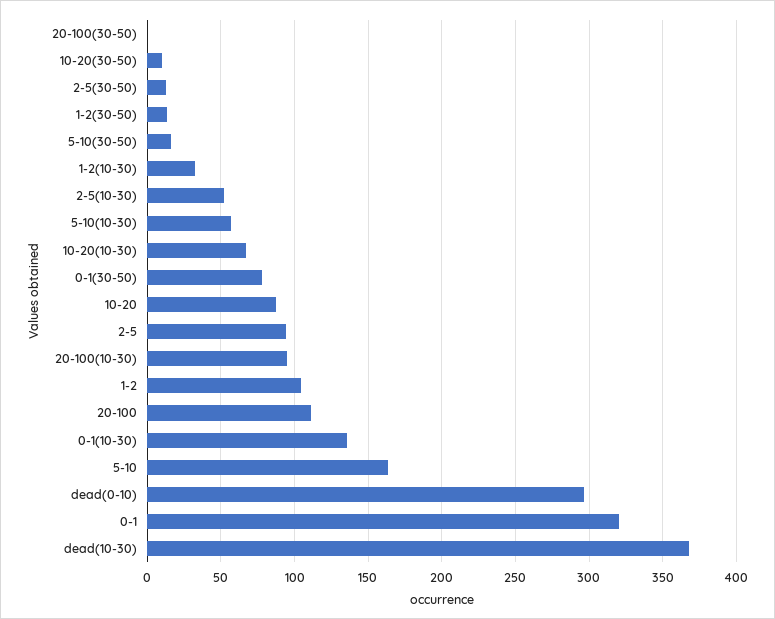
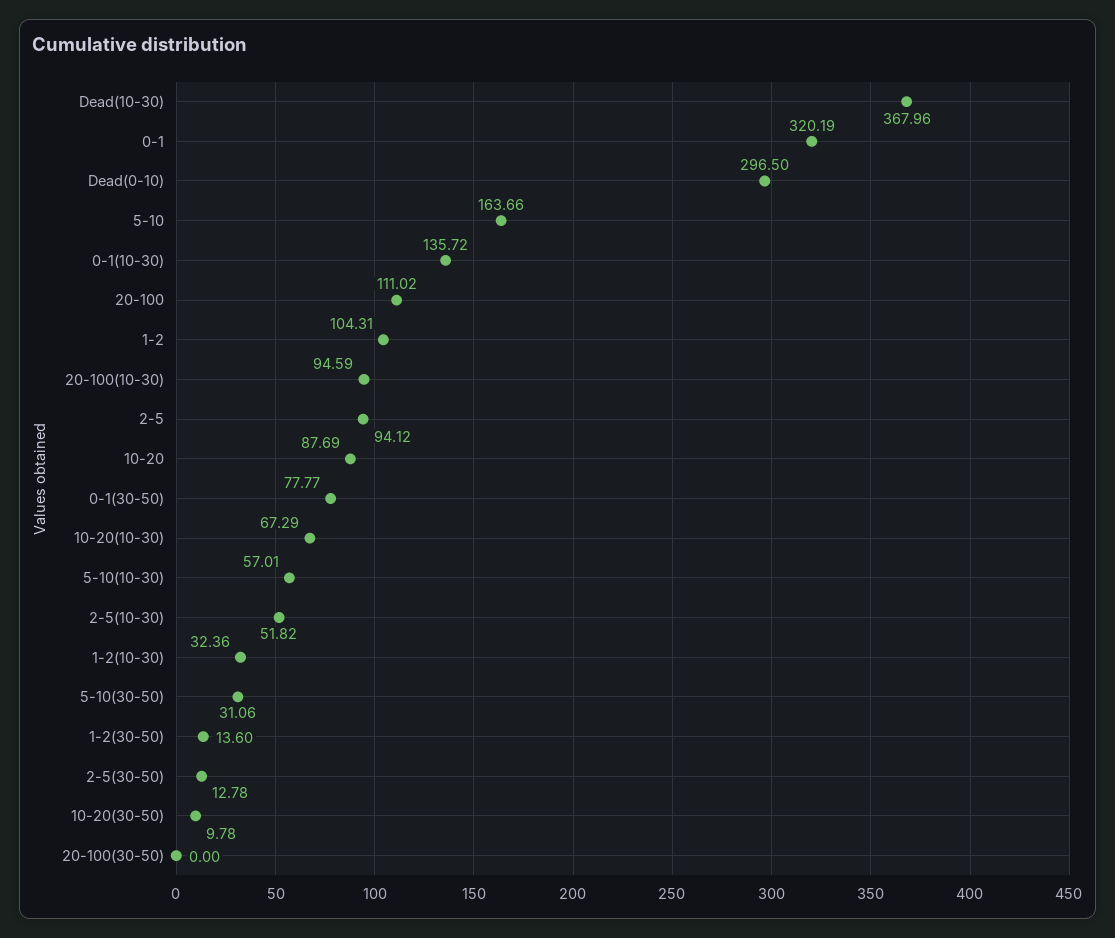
5-10(30-50): 15 -> 31.06

